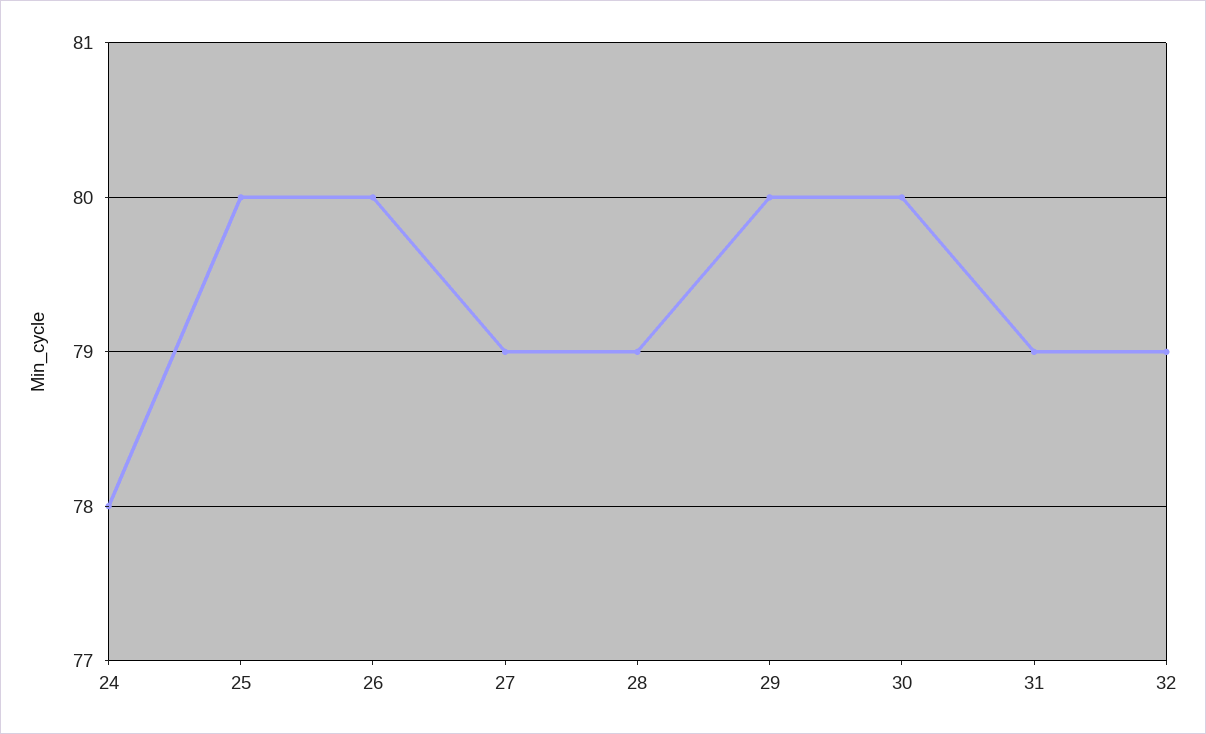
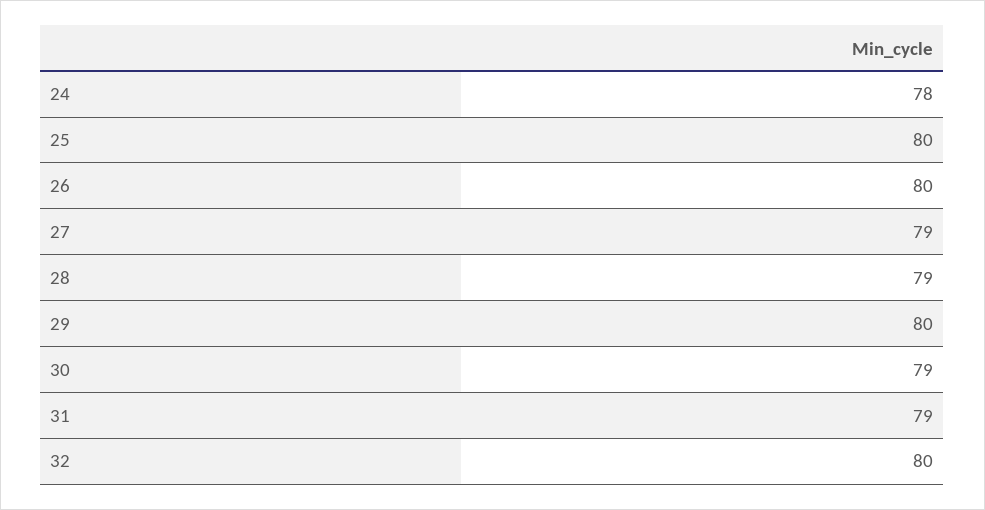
30: 80 -> 79
32: 79 -> 80

